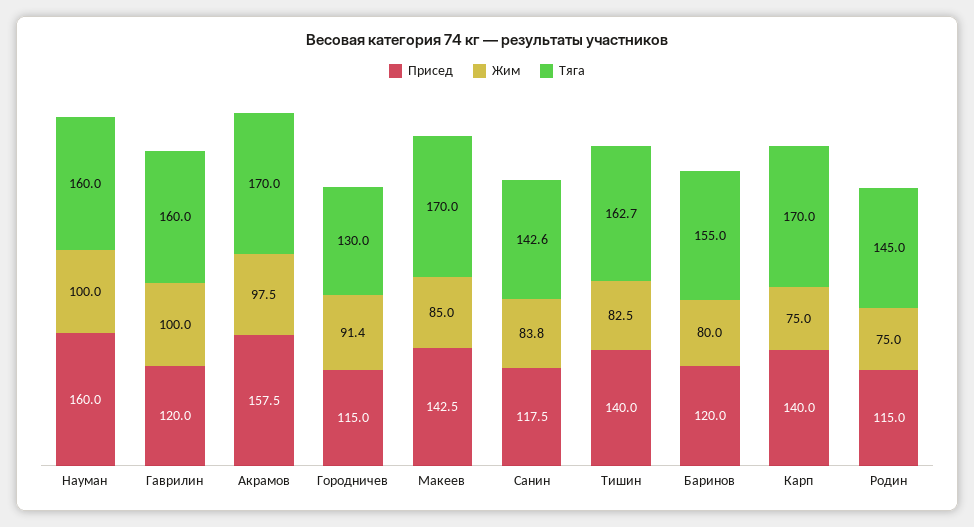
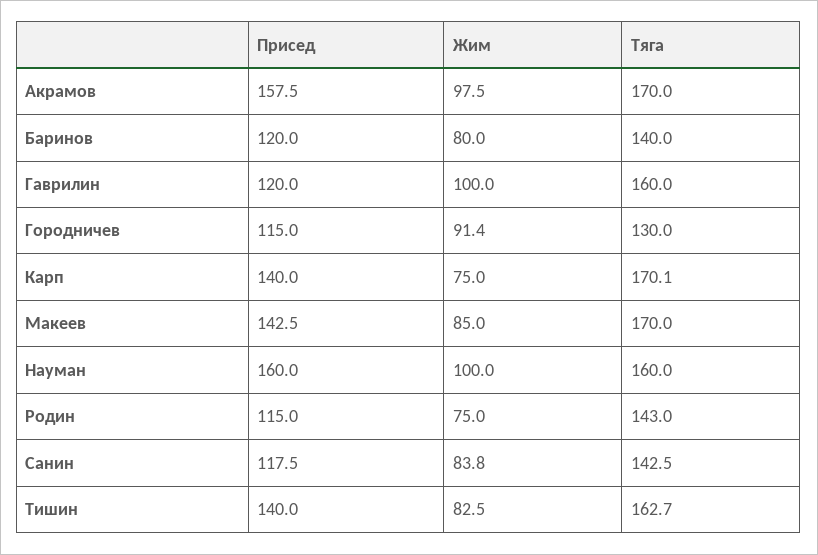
Тяга, Санин: 142.6 -> 142.5
Тяга, Баринов: 155 -> 140
Тяга, Карп: 170 -> 170.1
Тяга, Родин: 145 -> 143

